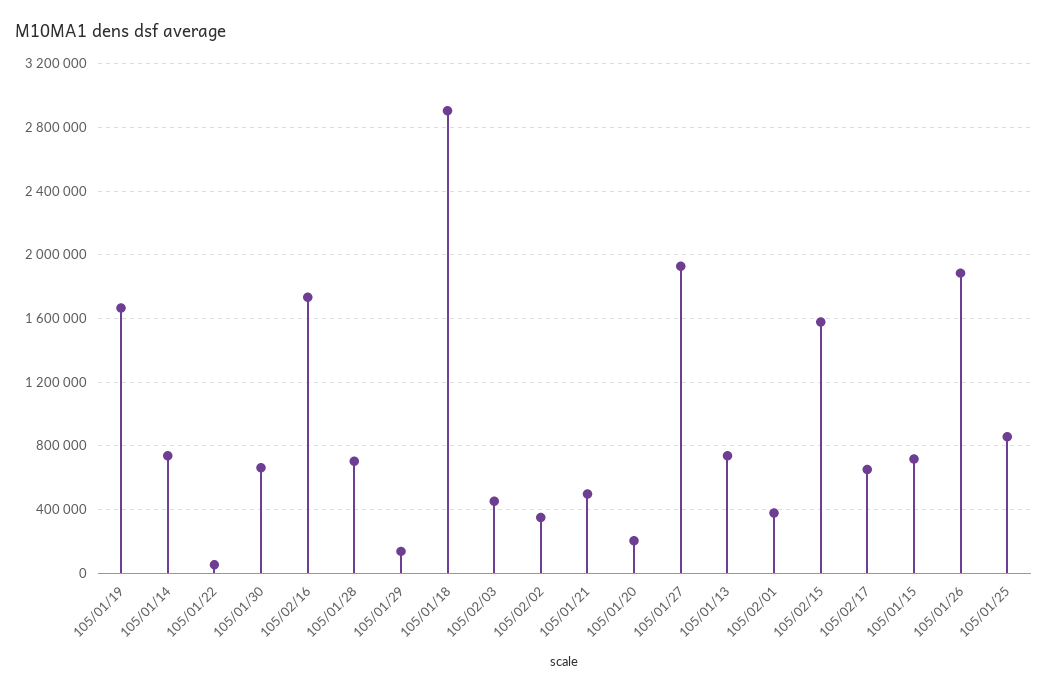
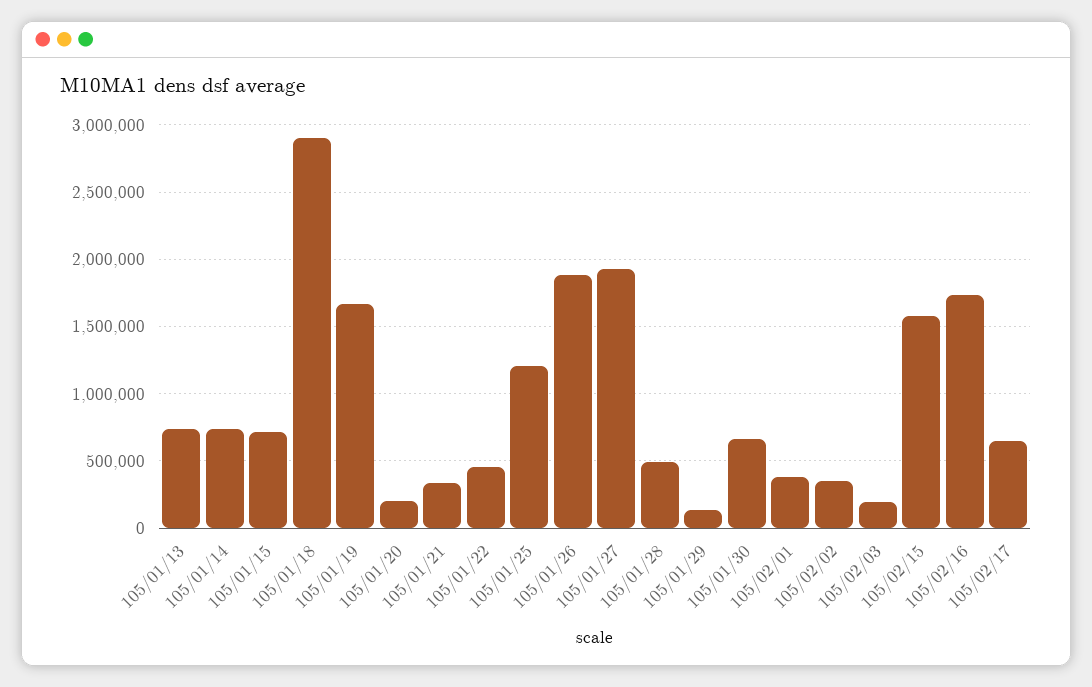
105/01/22: 50000 -> 450000
105/01/28: 700000 -> 500000
105/02/03: 450000 -> 200000
105/01/21: 500000 -> 350000
105/01/25: 850000 -> 1200000

